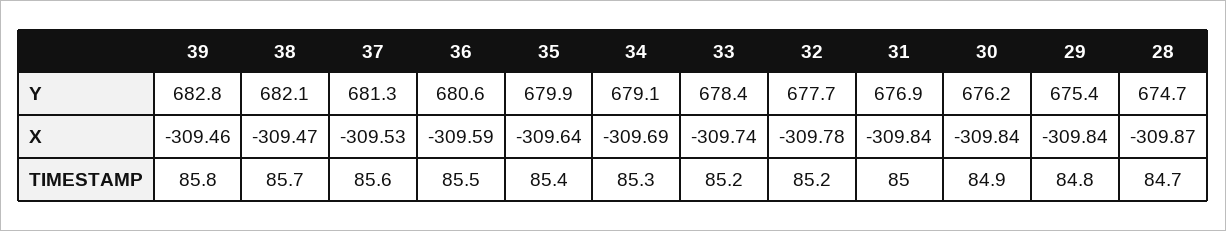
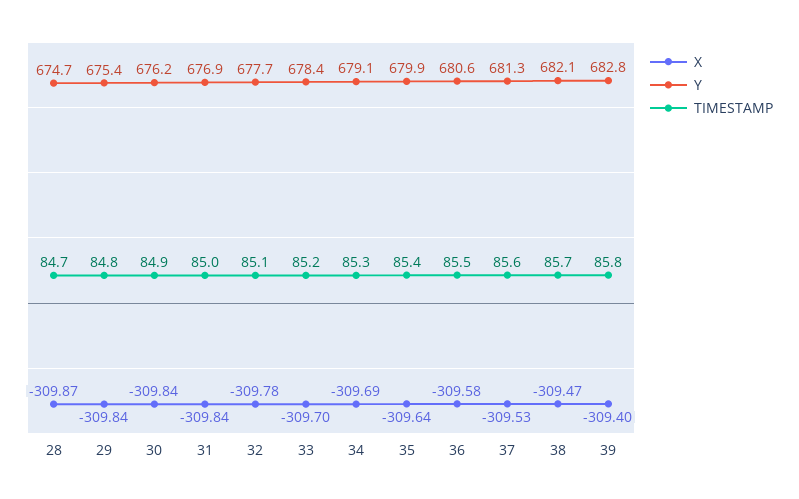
X, 39: -309.46 -> -309.4
X, 36: -309.59 -> -309.58
X, 33: -309.74 -> -309.7
TIMESTAMP, 32: 85.2 -> 85.1

